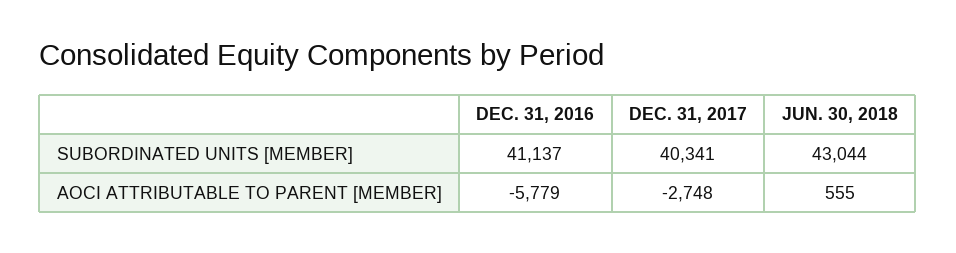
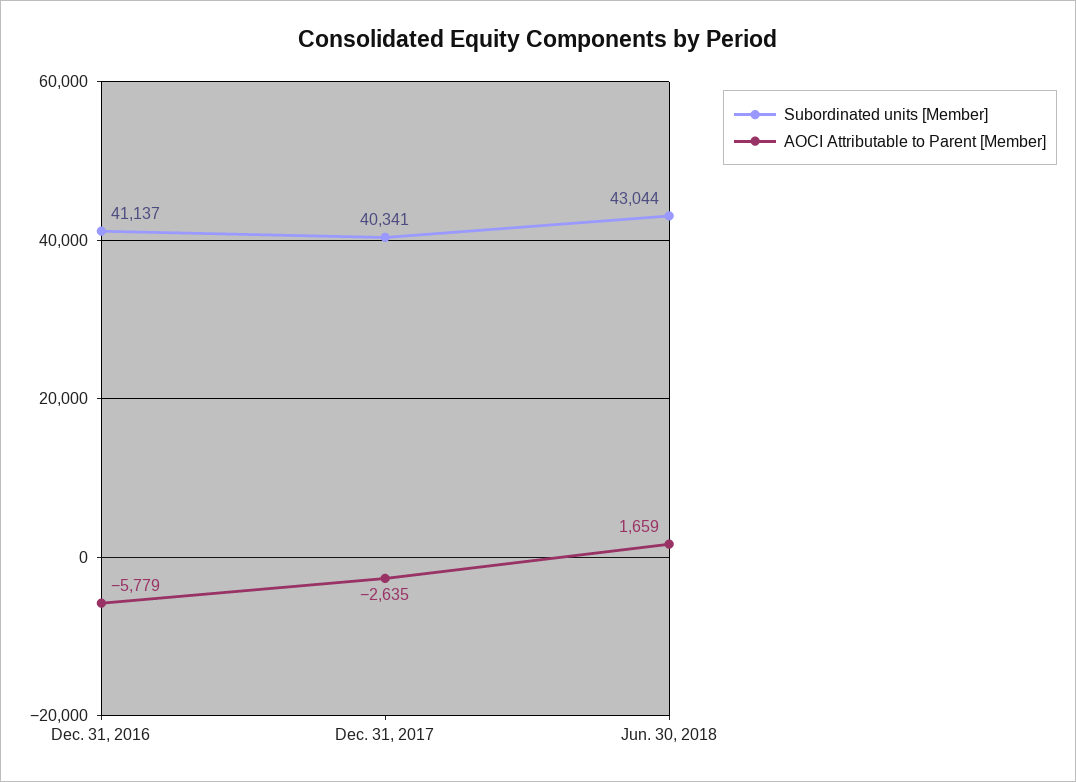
AOCI ATTRIBUTABLE TO PARENT [MEMBER], DEC. 31, 2017: -2748 -> -2635
AOCI ATTRIBUTABLE TO PARENT [MEMBER], JUN. 30, 2018: 555 -> 1659

